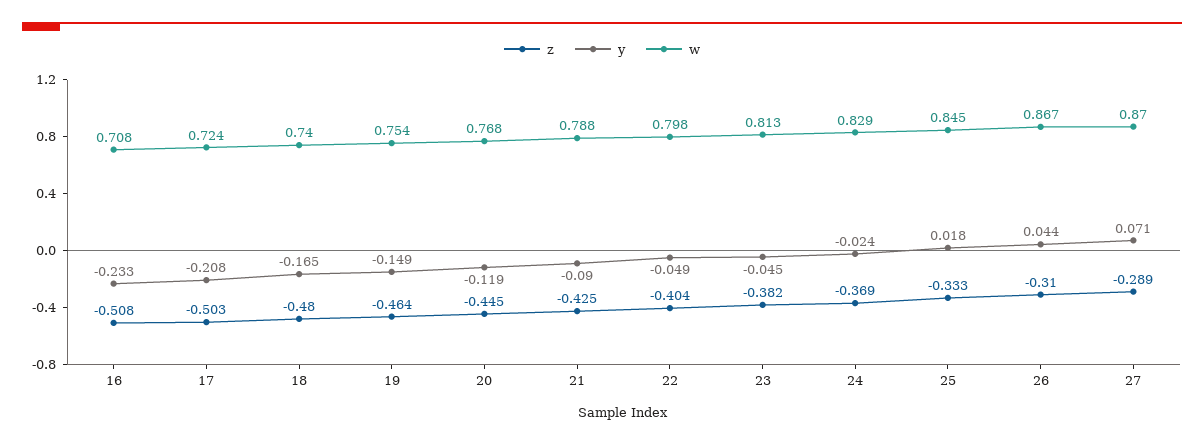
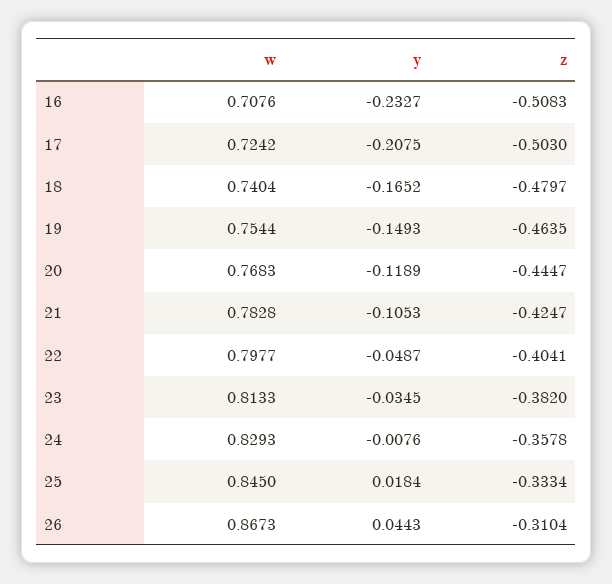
y, 21: -0.09 -> -0.1053
w, 21: 0.788 -> 0.7828
y, 23: -0.045 -> -0.0345
z, 24: -0.369 -> -0.3578
y, 24: -0.024 -> -0.0076
z, 27: -0.289 -> none
y, 27: 0.071 -> none
w, 27: 0.87 -> none

